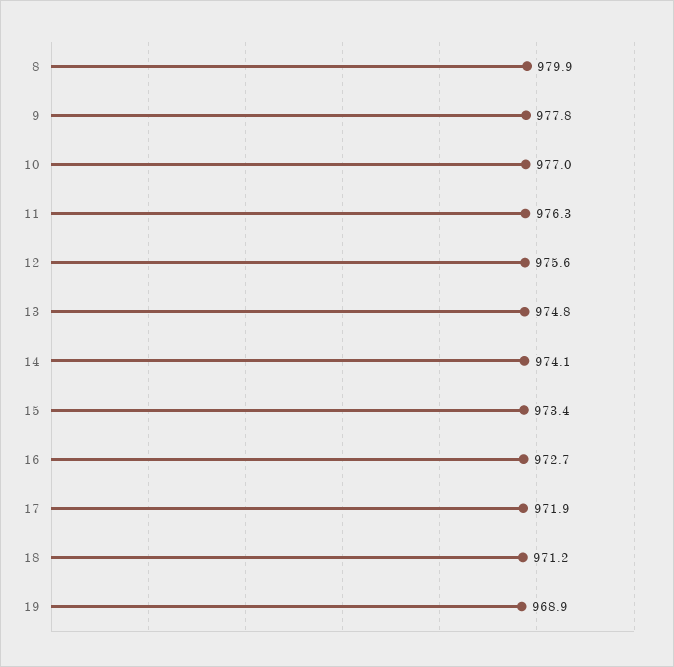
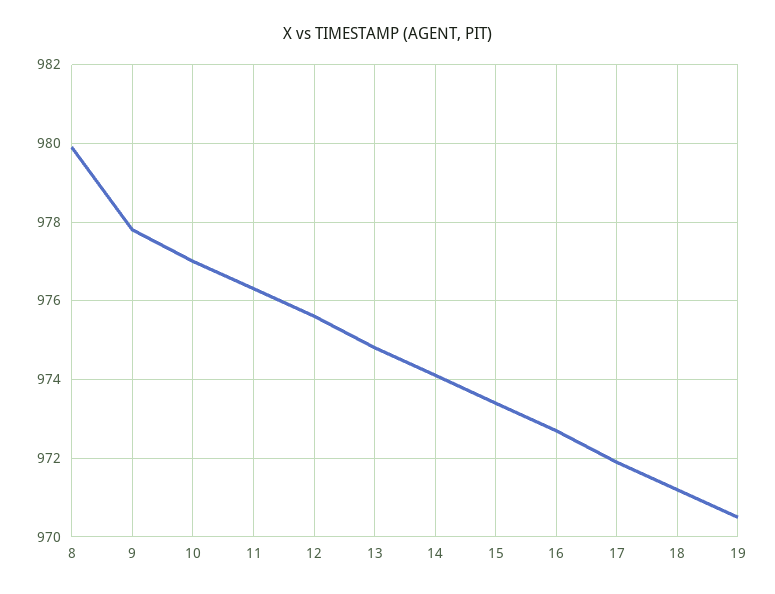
19: 968.9 -> 970.5

